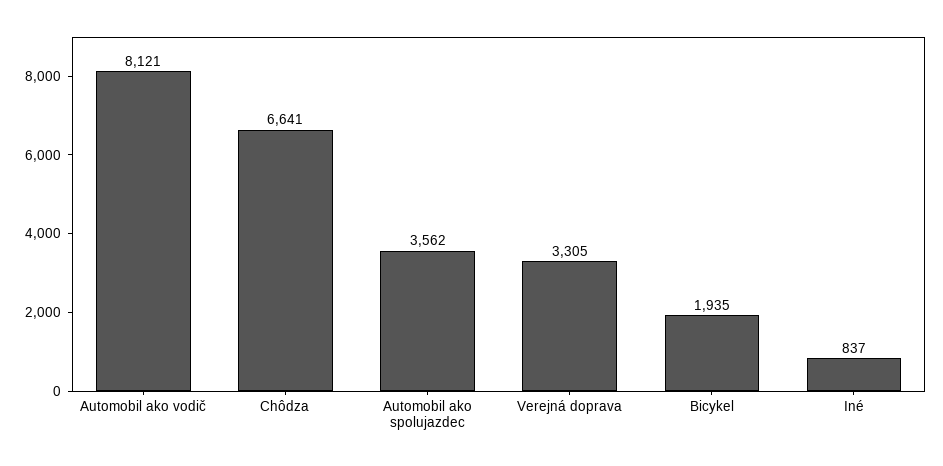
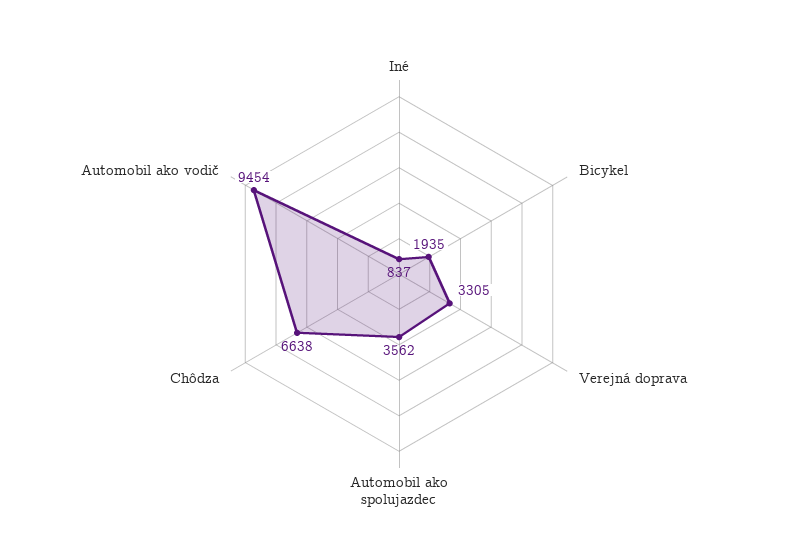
Automobil ako vodič: 8121 -> 9454
Chôdza: 6641 -> 6638

